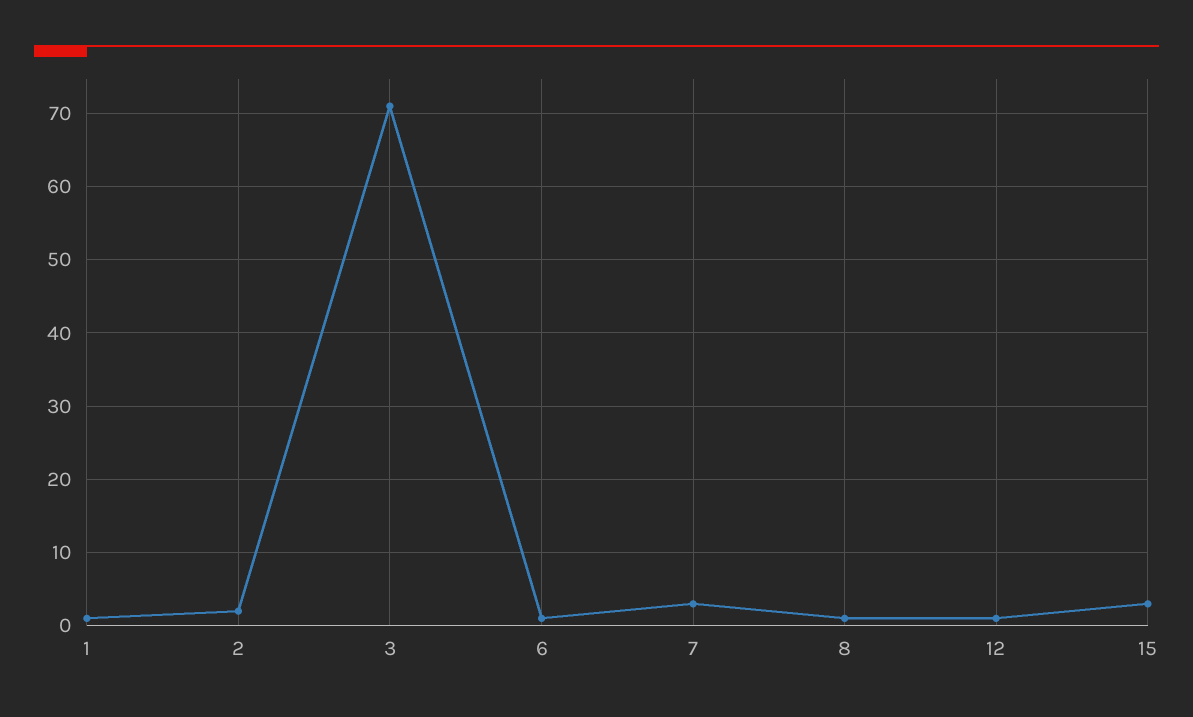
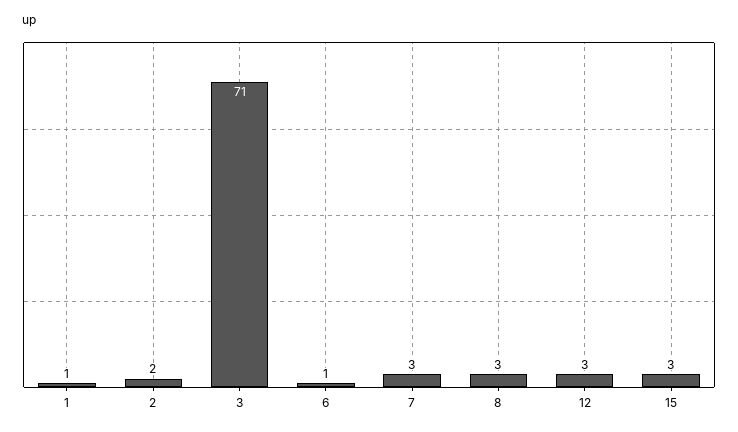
8: 1 -> 3
12: 1 -> 3

